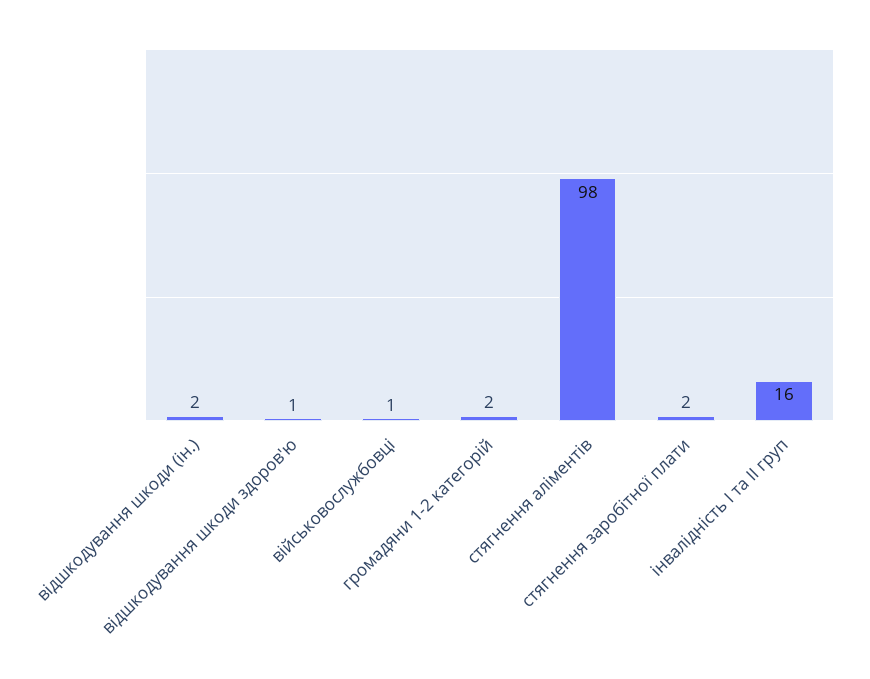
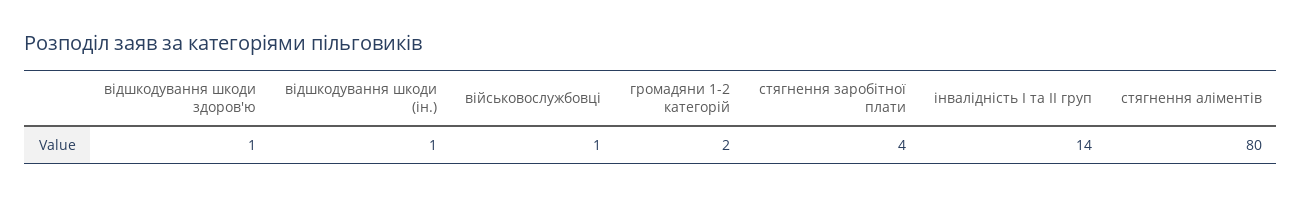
відшкодування шкоди (ін.): 2 -> 1
стягнення аліментів: 98 -> 80
стягнення заробітної плати: 2 -> 4
інвалідність I та II груп: 16 -> 14

